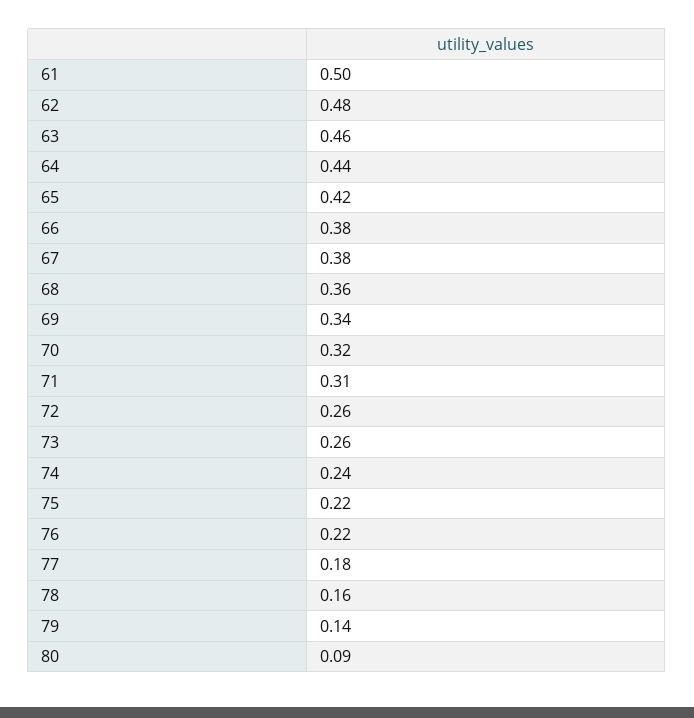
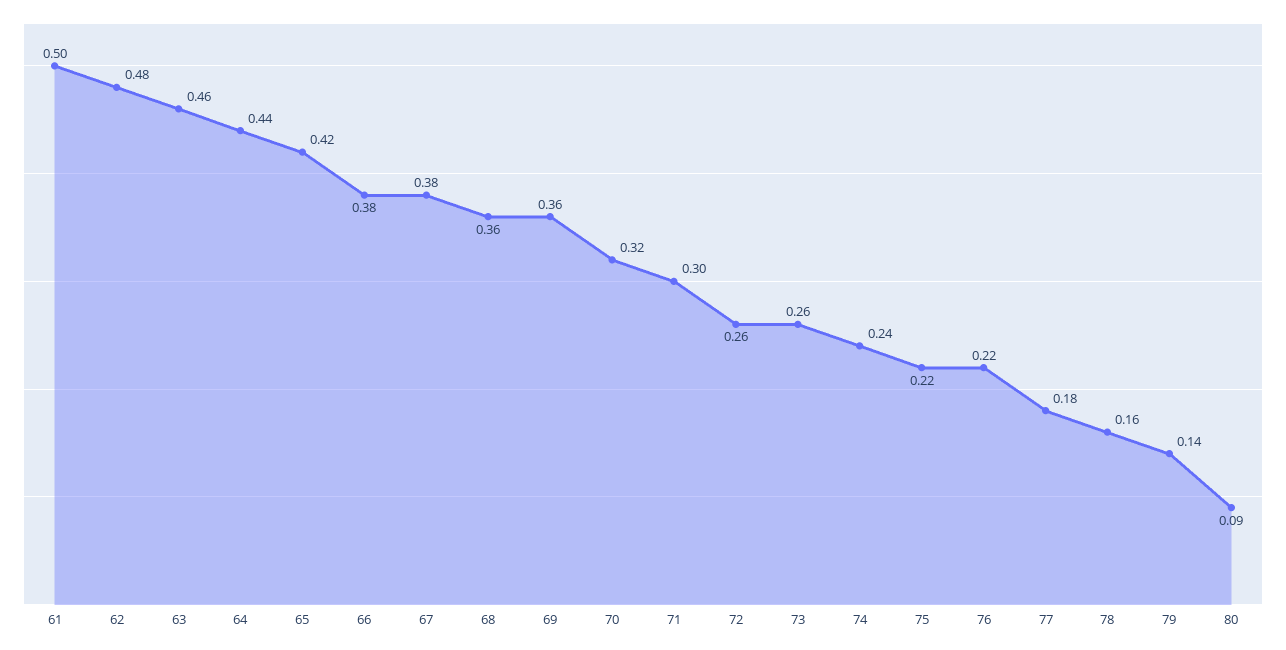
69: 0.34 -> 0.36
71: 0.31 -> 0.3

